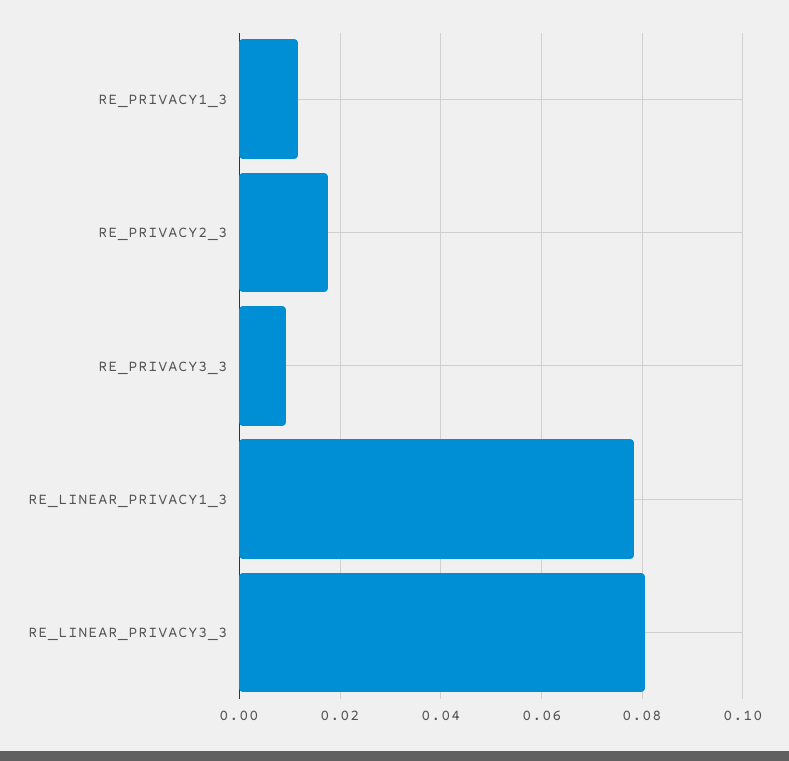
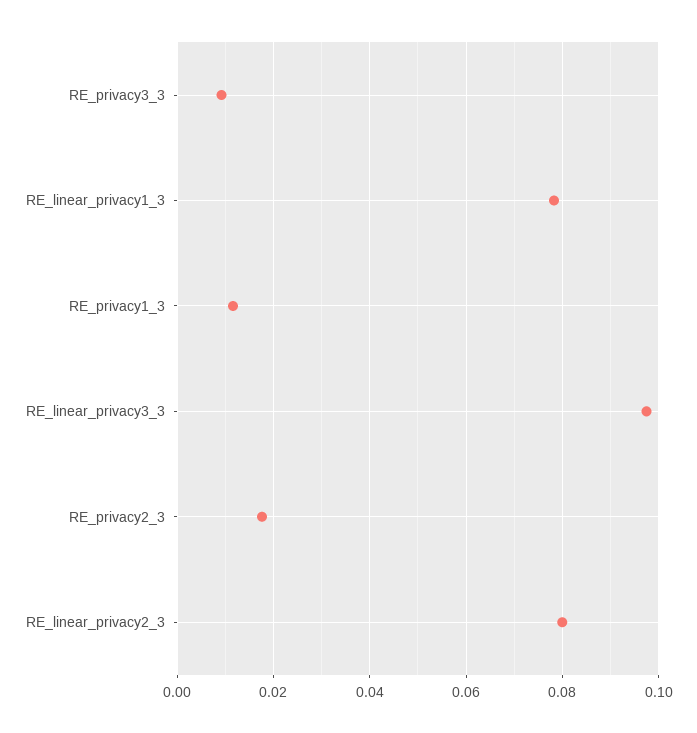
RE_LINEAR_PRIVACY3_3: 0.08 -> 0.098
RE_linear_privacy2_3: none -> 0.08

